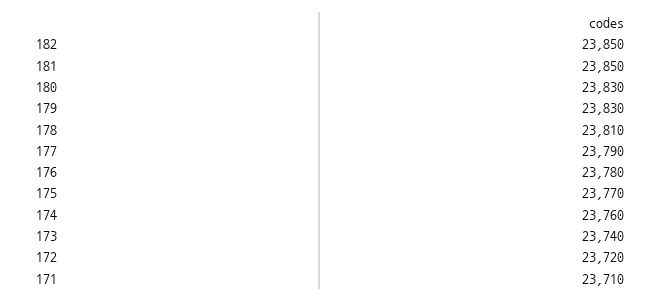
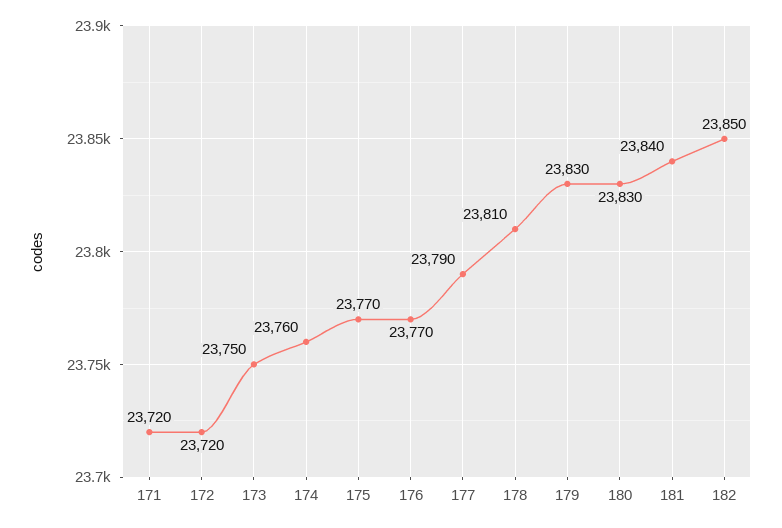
181: 23850 -> 23840
176: 23780 -> 23770
173: 23740 -> 23750
171: 23710 -> 23720

